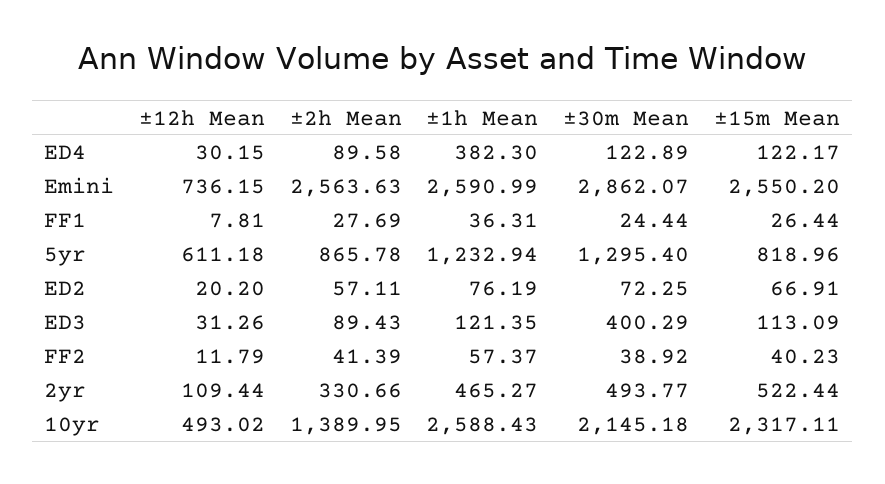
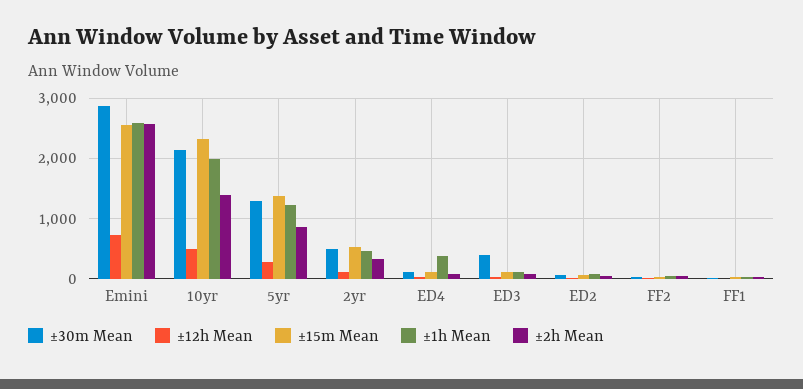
±12h Mean, 5yr: 611.18 -> 300
±15m Mean, 5yr: 818.96 -> 1400
±1h Mean, 10yr: 2588.43 -> 2000

